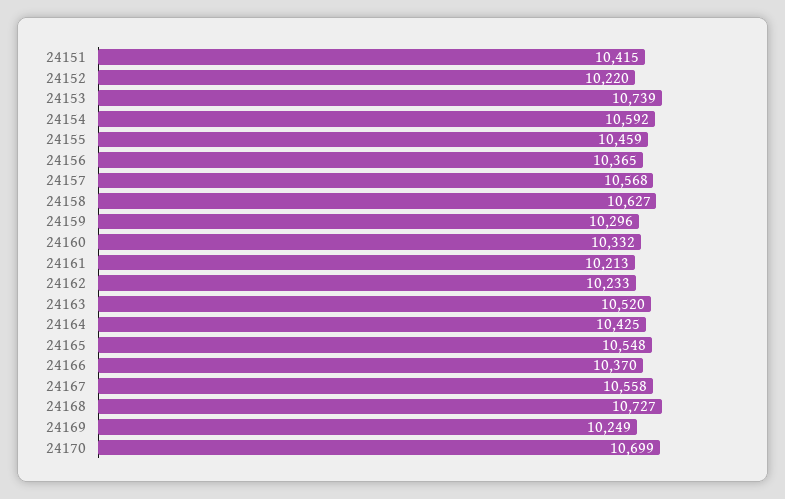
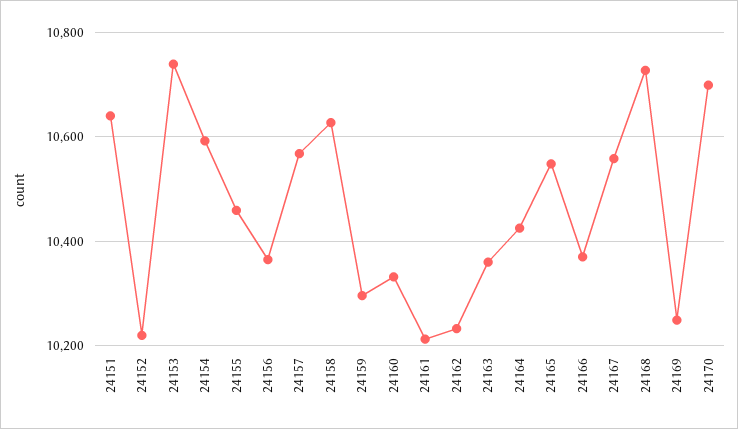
24151: 10415 -> 10640
24163: 10520 -> 10360

